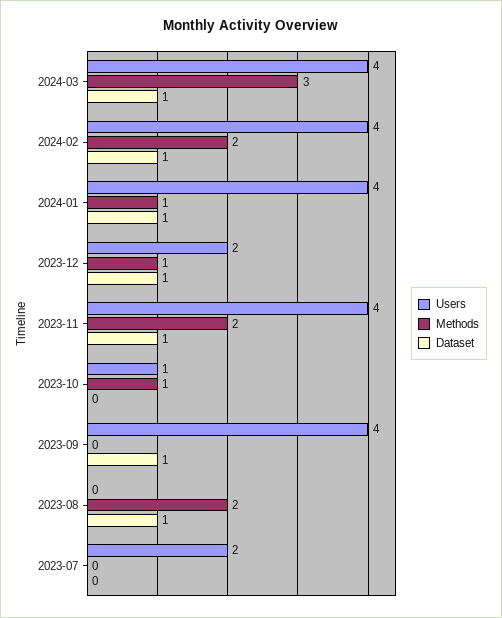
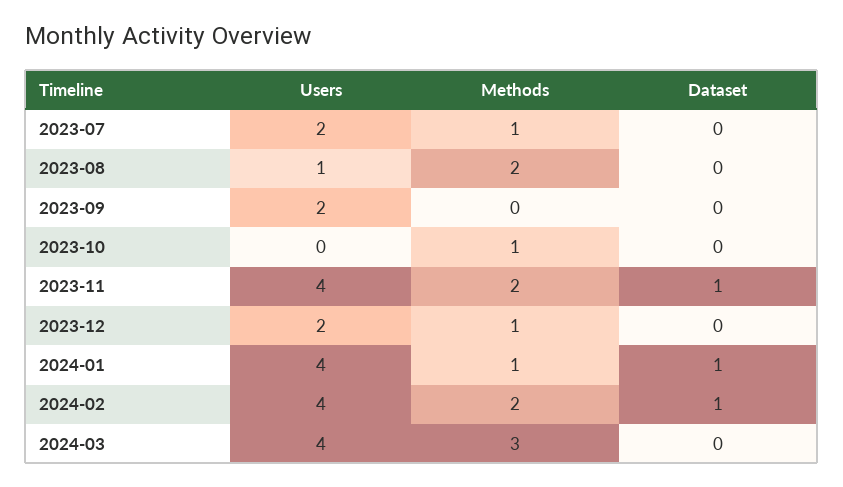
Dataset, 2024-03: 1 -> 0
Dataset, 2023-12: 1 -> 0
Users, 2023-10: 1 -> 0
Users, 2023-09: 4 -> 2
Dataset, 2023-09: 1 -> 0
Users, 2023-08: 0 -> 1
Dataset, 2023-08: 1 -> 0
Methods, 2023-07: 0 -> 1

